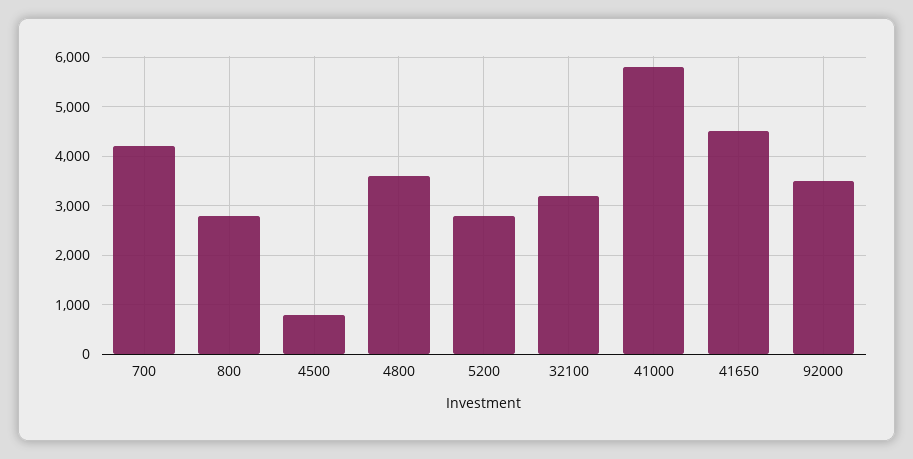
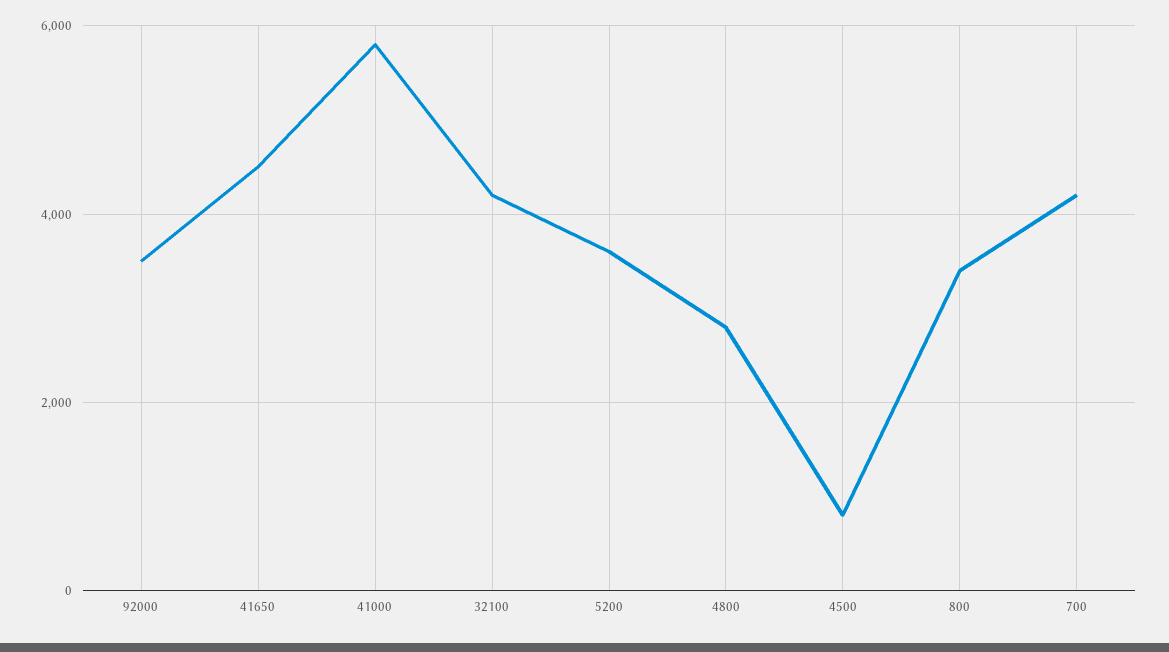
800: 2800 -> 3400
4800: 3600 -> 2800
5200: 2800 -> 3600
32100: 3200 -> 4200

